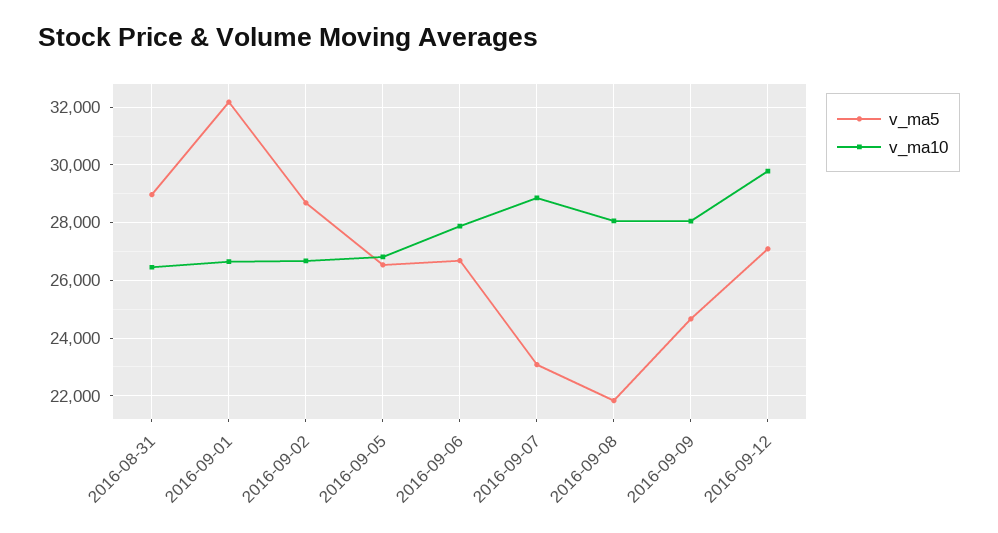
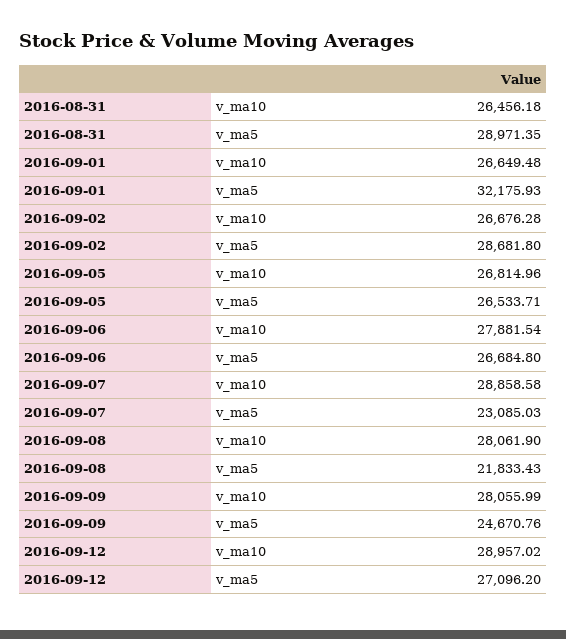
v_ma10, 2016-09-12: 29750 -> 28957.02

